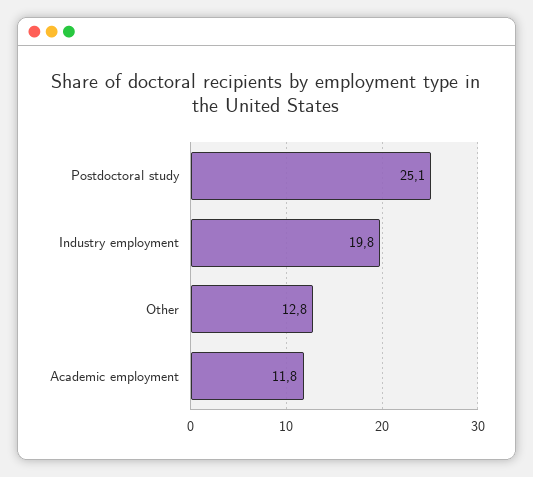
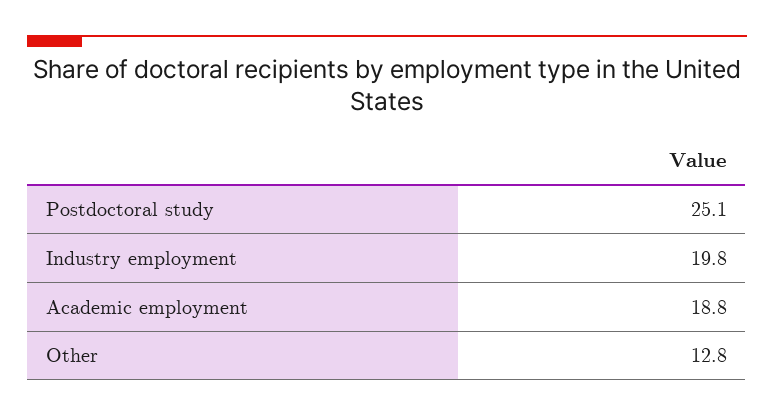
Academic employment: 11.8 -> 18.8

